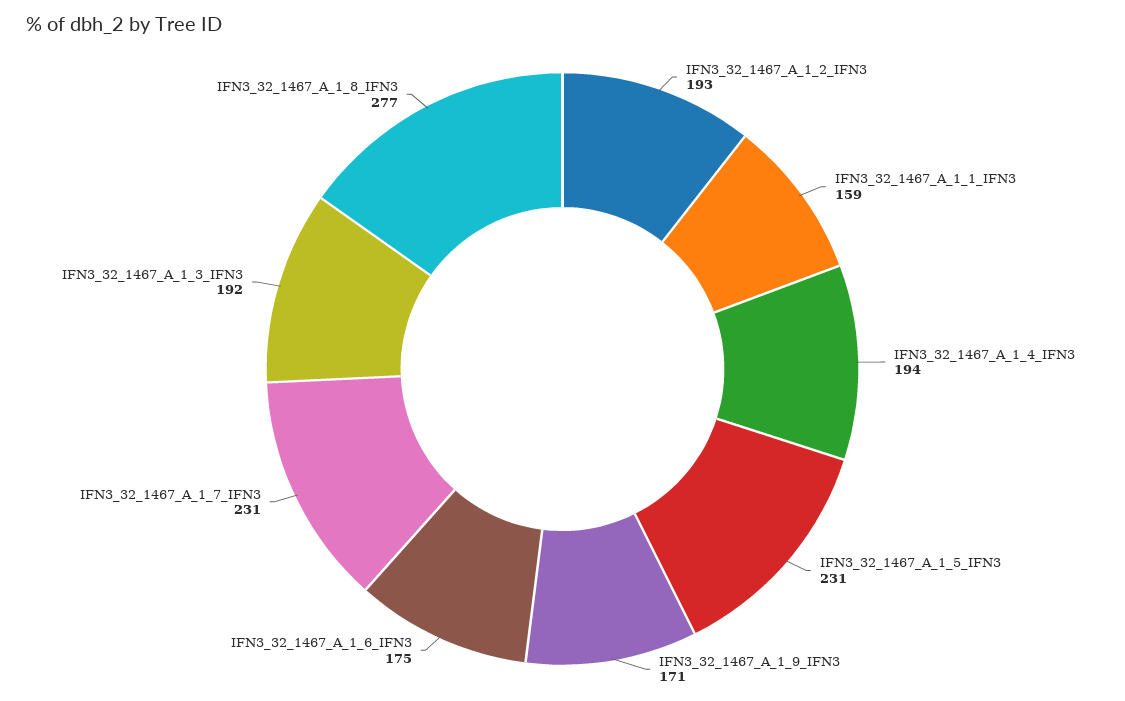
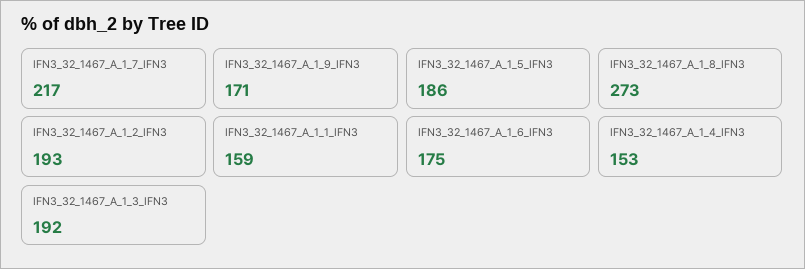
IFN3_32_1467_A_1_4_IFN3: 194 -> 153
IFN3_32_1467_A_1_5_IFN3: 231 -> 186
IFN3_32_1467_A_1_7_IFN3: 231 -> 217
IFN3_32_1467_A_1_8_IFN3: 277 -> 273

